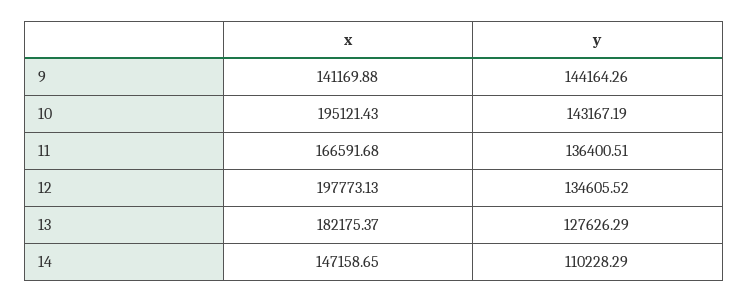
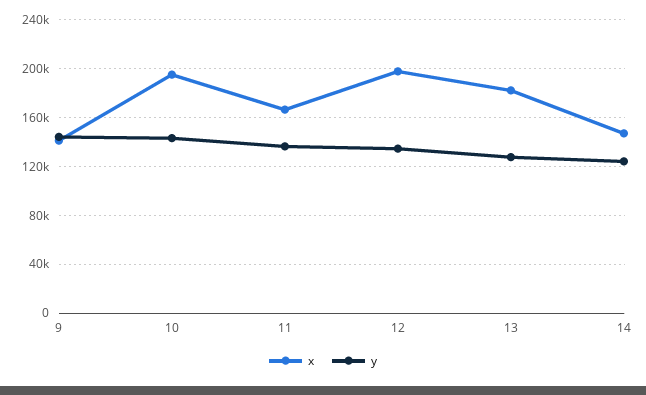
y, 14: 110228.29 -> 125000

